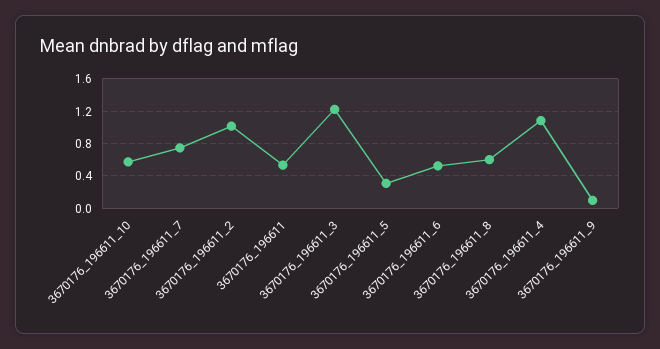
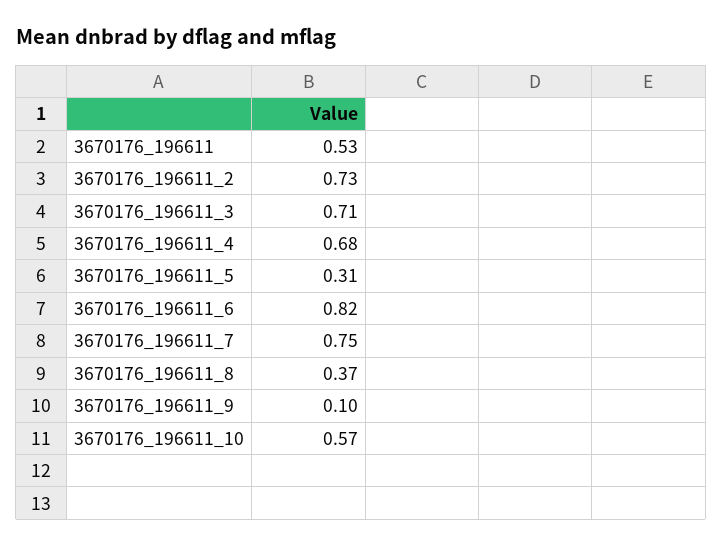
3670176_196611_2: 1 -> 0.73
3670176_196611_3: 1.2 -> 0.71
3670176_196611_6: 0.5 -> 0.82
3670176_196611_8: 0.6 -> 0.37
3670176_196611_4: 1.1 -> 0.68

